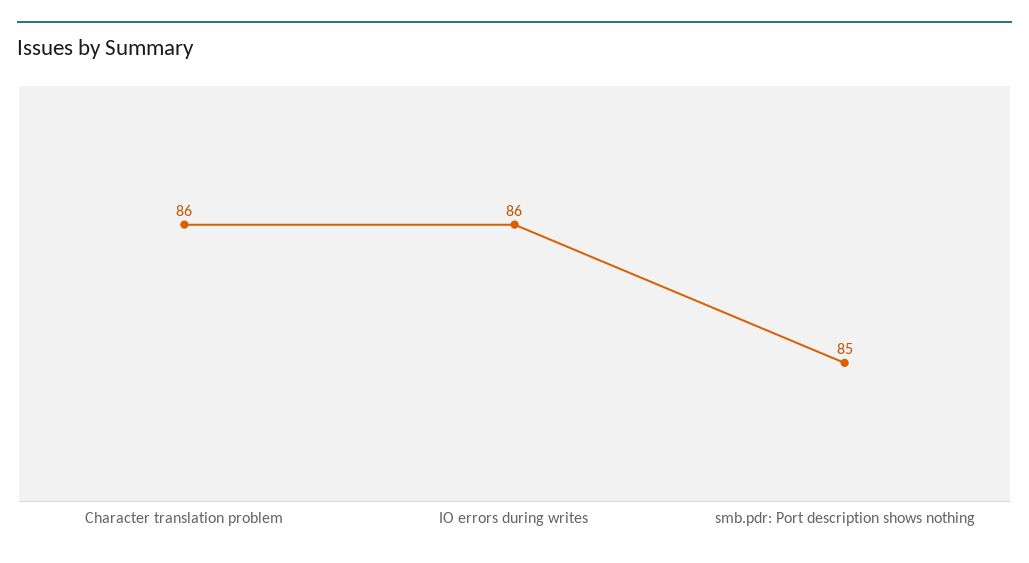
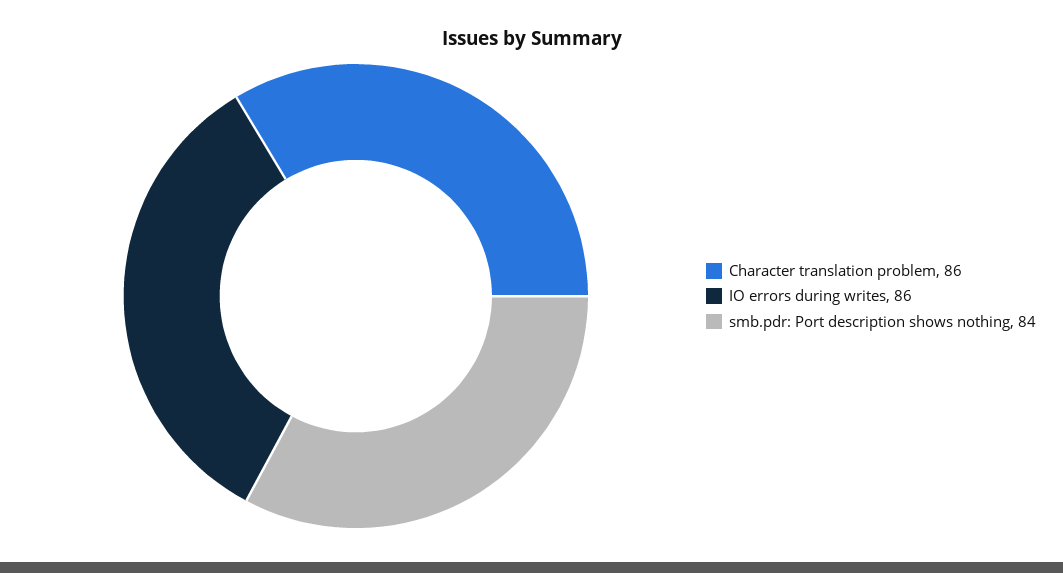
smb.pdr: Port description shows nothing: 85 -> 84

